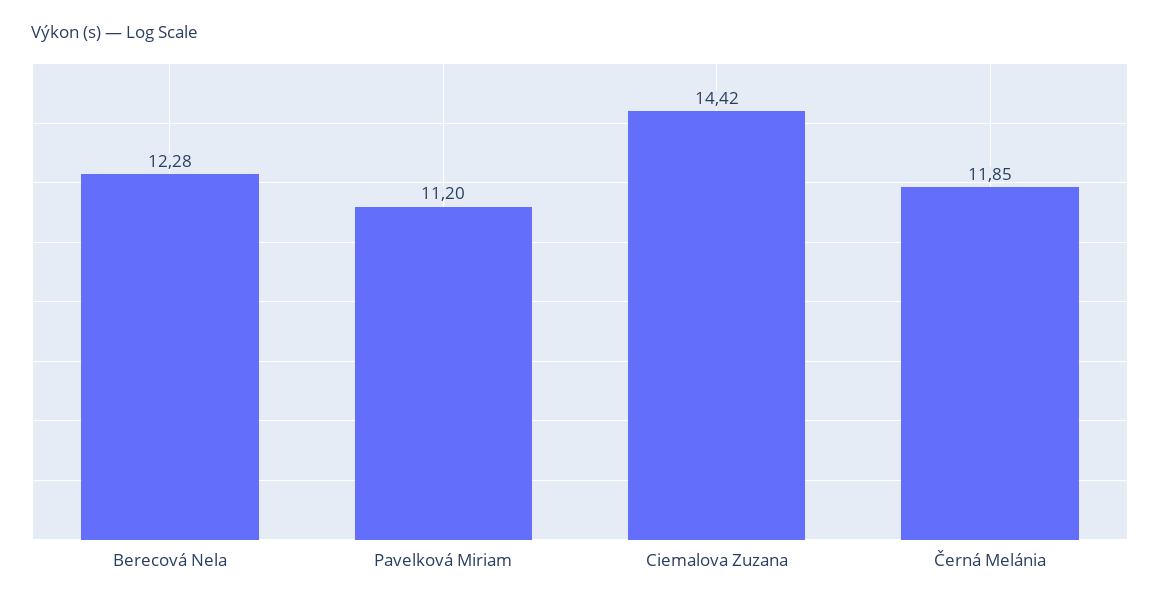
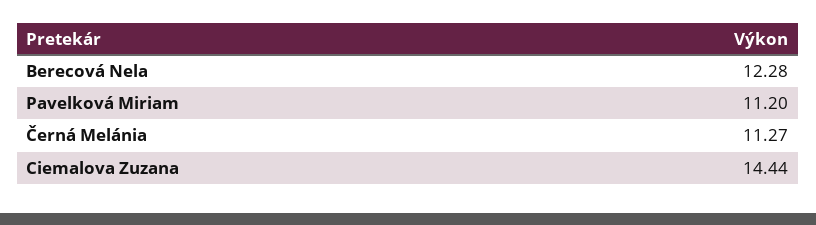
Ciemalova Zuzana: 14.42 -> 14.44
Černá Melánia: 11.85 -> 11.27

